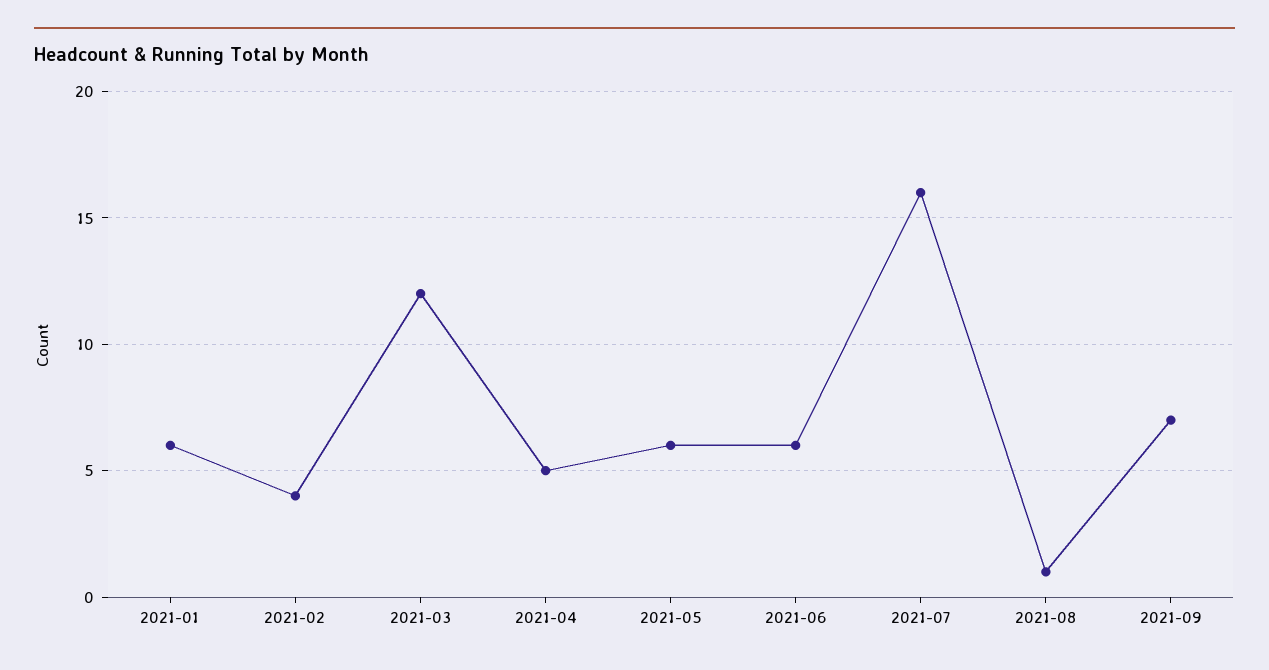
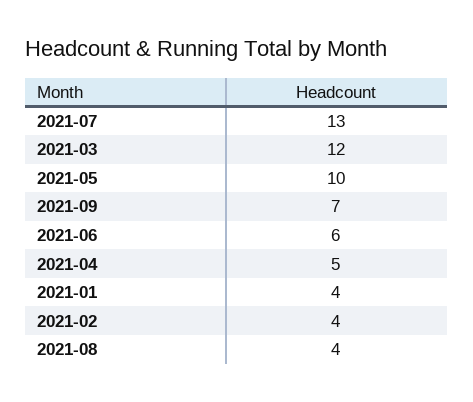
2021-01: 6 -> 4
2021-05: 6 -> 10
2021-07: 16 -> 13
2021-08: 1 -> 4

